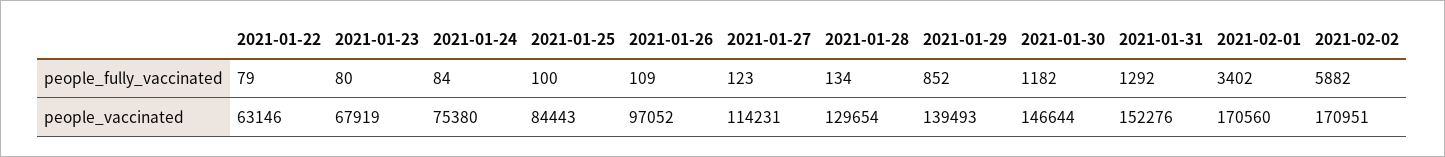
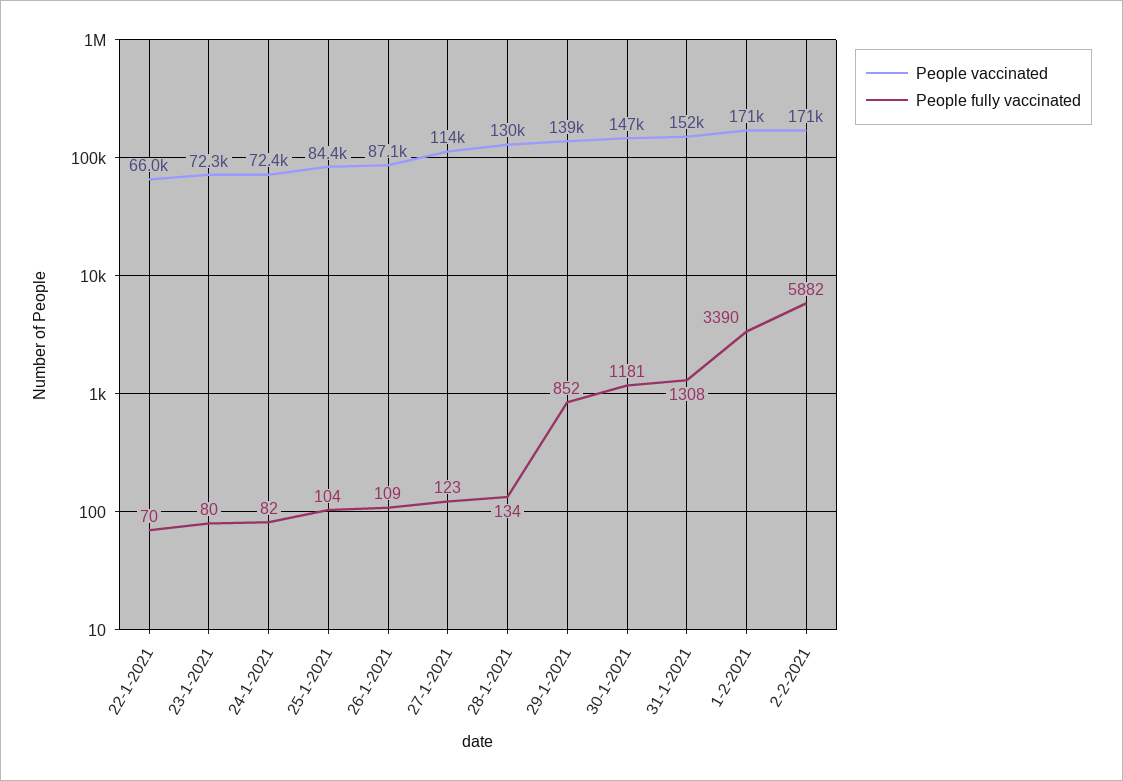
people_fully_vaccinated, 2021-01-22: 79 -> 70
people_fully_vaccinated, 2021-01-24: 84 -> 82
people_fully_vaccinated, 2021-01-25: 100 -> 104
people_fully_vaccinated, 2021-01-30: 1182 -> 1181
people_fully_vaccinated, 2021-01-31: 1292 -> 1308
people_fully_vaccinated, 2021-02-01: 3402 -> 3390
people_vaccinated, 2021-01-22: 63146 -> 66000
people_vaccinated, 2021-01-23: 67919 -> 72300
people_vaccinated, 2021-01-24: 75380 -> 72400
people_vaccinated, 2021-01-26: 97052 -> 87100

